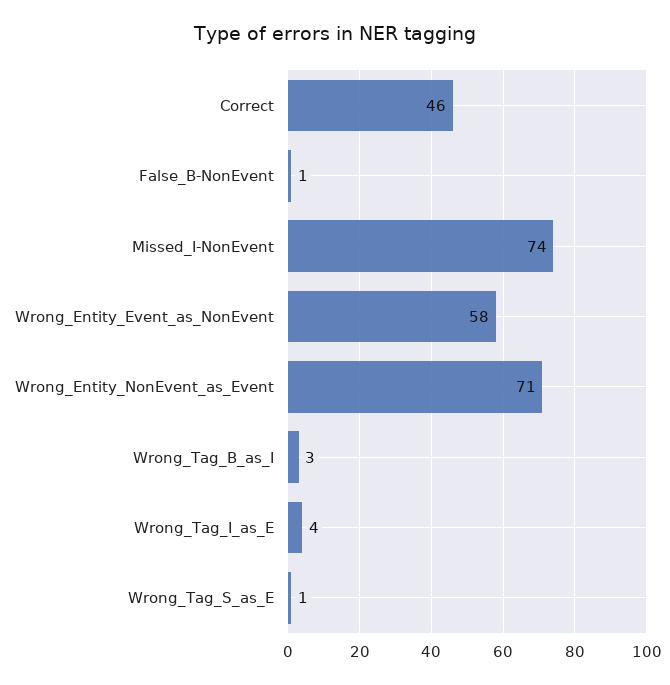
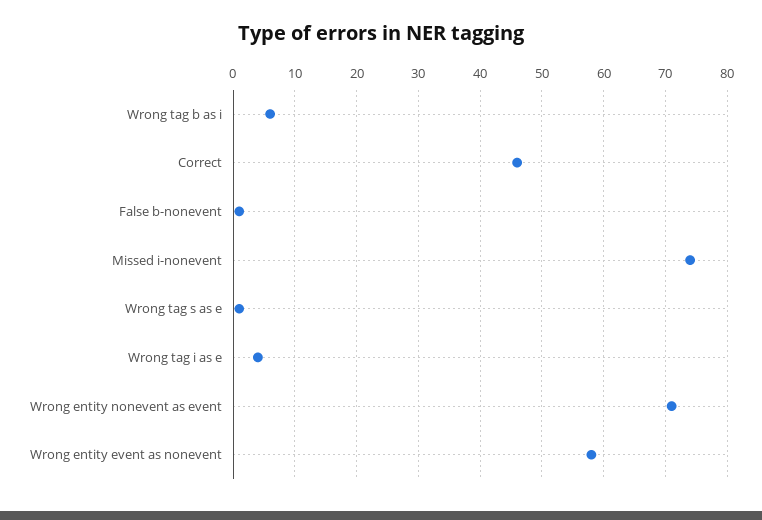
Wrong_Tag_B_as_I: 3 -> 6

